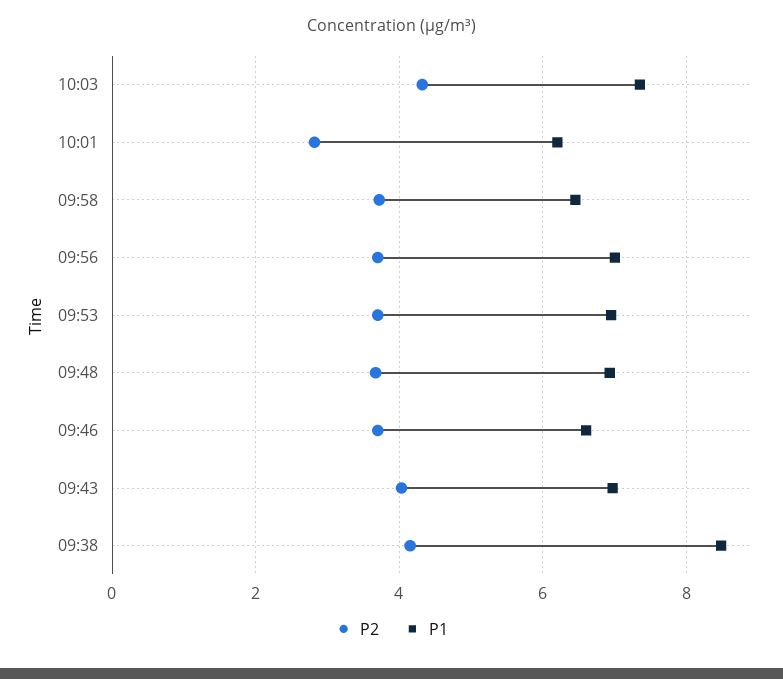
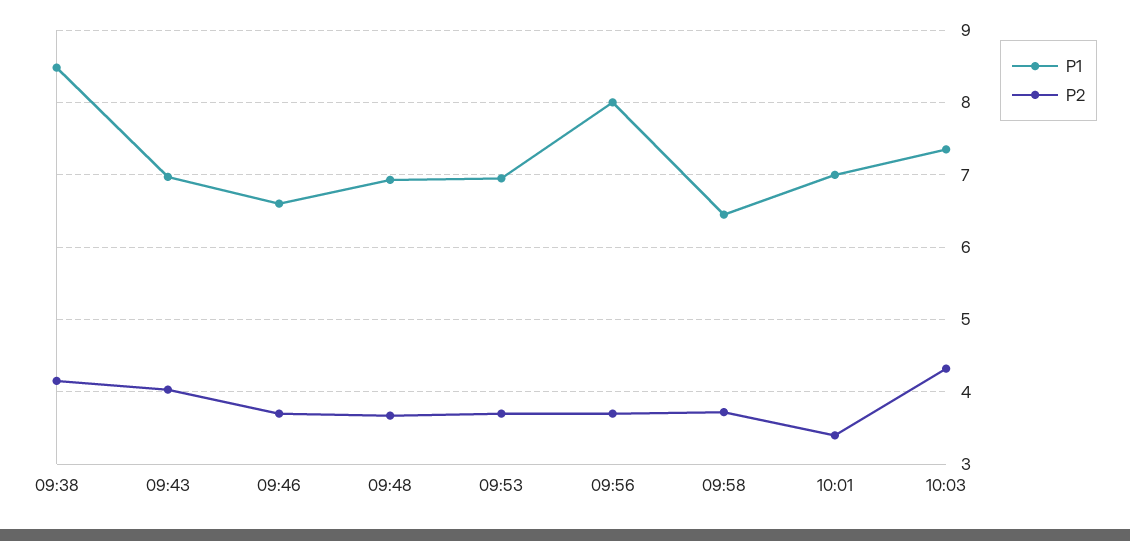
P2, 10:01: 2.8 -> 3.4
P1, 10:01: 6.2 -> 7
P1, 09:56: 7 -> 8

